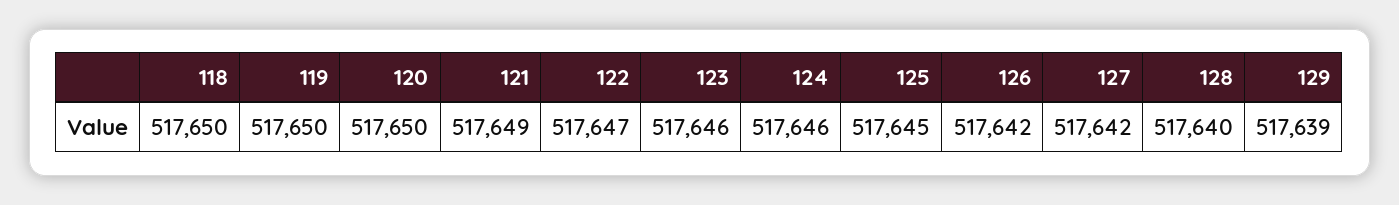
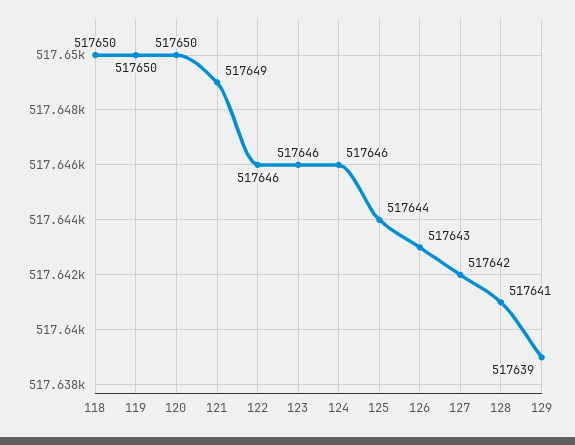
122: 517647 -> 517646
125: 517645 -> 517644
126: 517642 -> 517643
128: 517640 -> 517641

